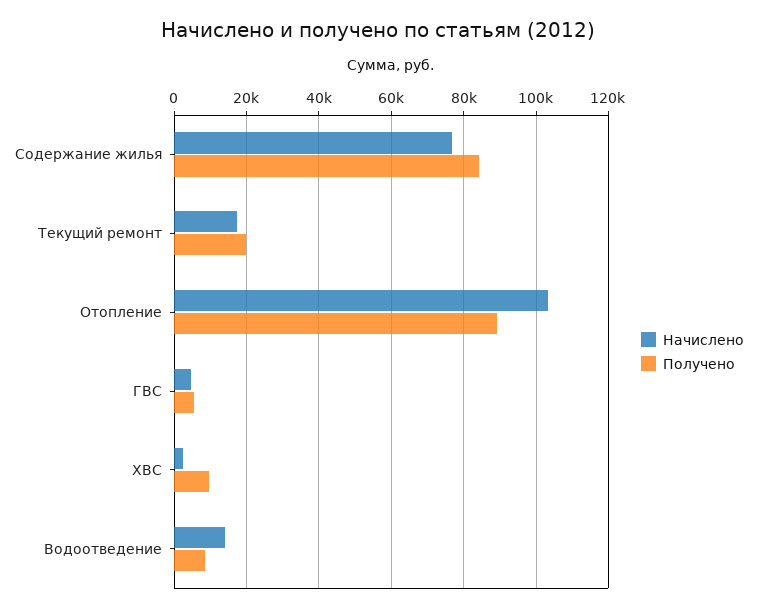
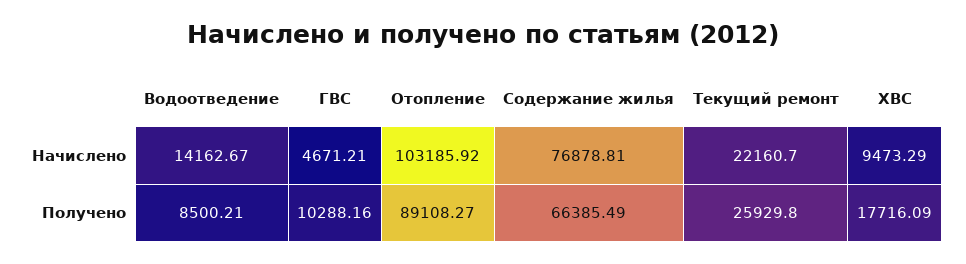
Получено, Содержание жилья: 84000 -> 66385.49
Начислено, Текущий ремонт: 18000 -> 22160.7
Получено, Текущий ремонт: 20000 -> 25929.8
Получено, ГВС: 6000 -> 10288.16
Начислено, ХВС: 2000 -> 9473.29
Получено, ХВС: 10000 -> 17716.09

